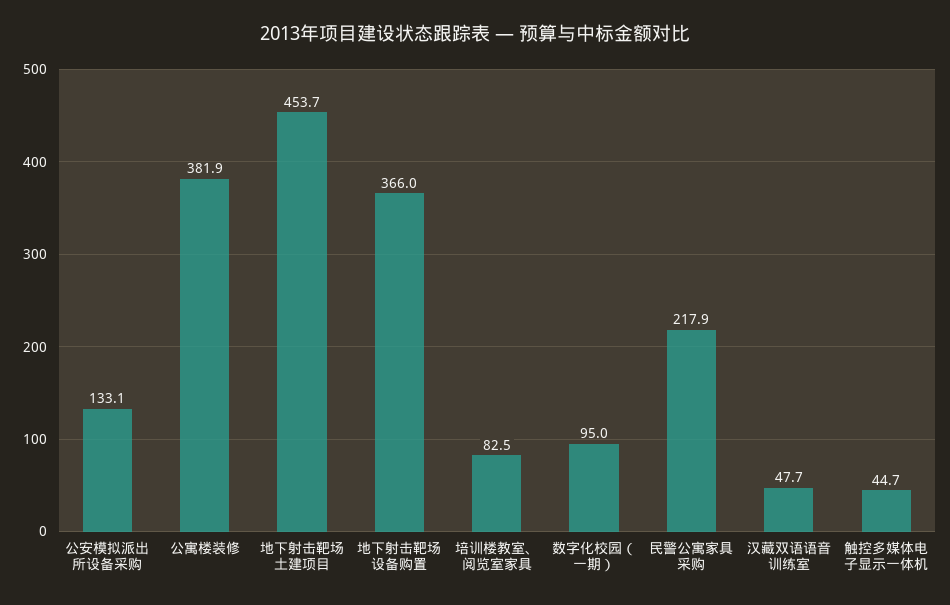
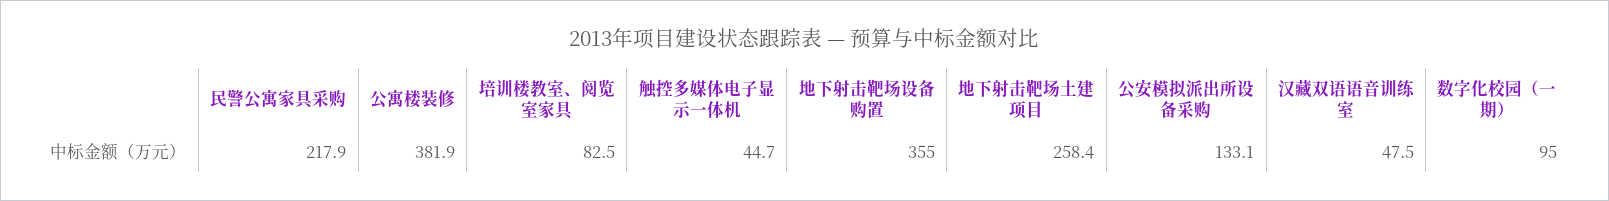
地下射击靶场土建项目: 453.7 -> 258.4
地下射击靶场设备购置: 366 -> 355
汉藏双语语音训练室: 47.7 -> 47.5

